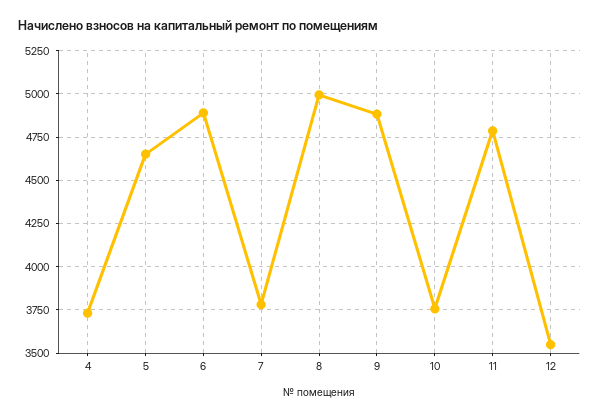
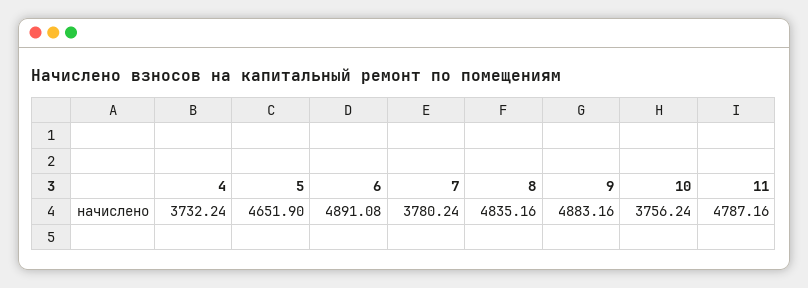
8: 5000 -> 4835.16
12: 3550 -> none

